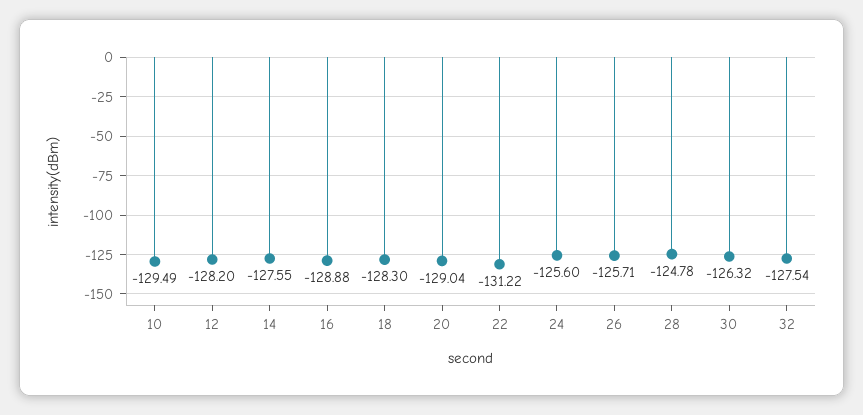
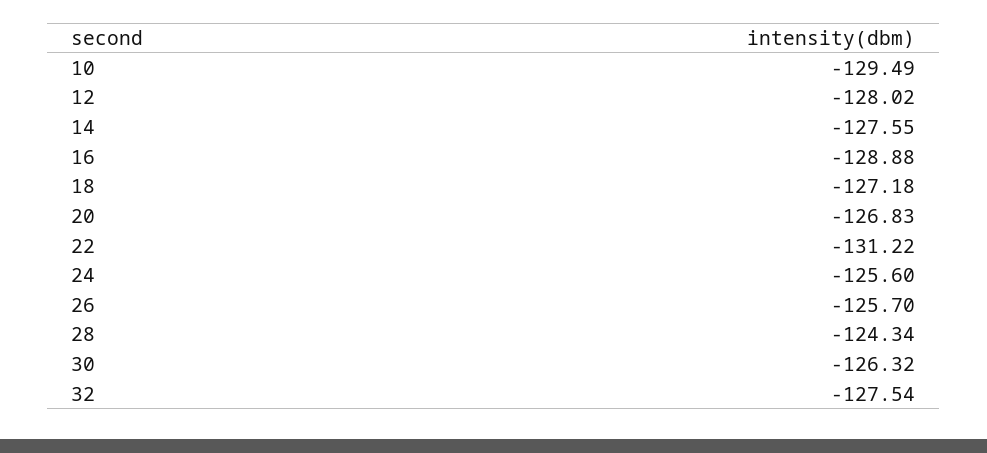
12: -128.2 -> -128.02
18: -128.3 -> -127.18
20: -129.04 -> -126.83
26: -125.71 -> -125.7
28: -124.78 -> -124.34

